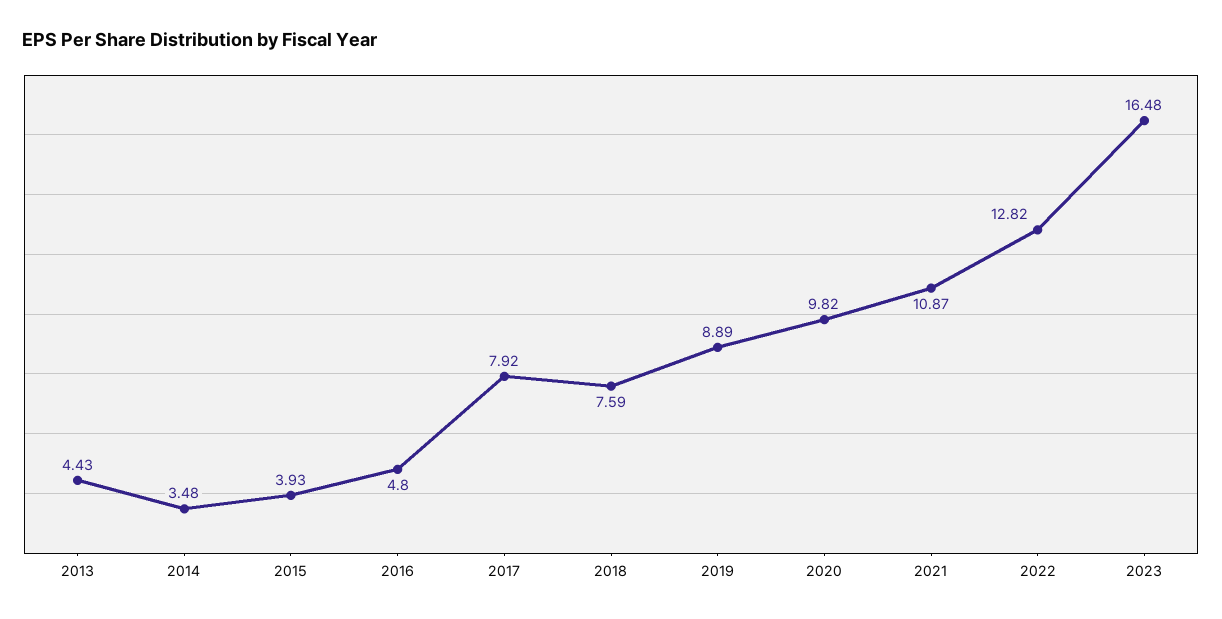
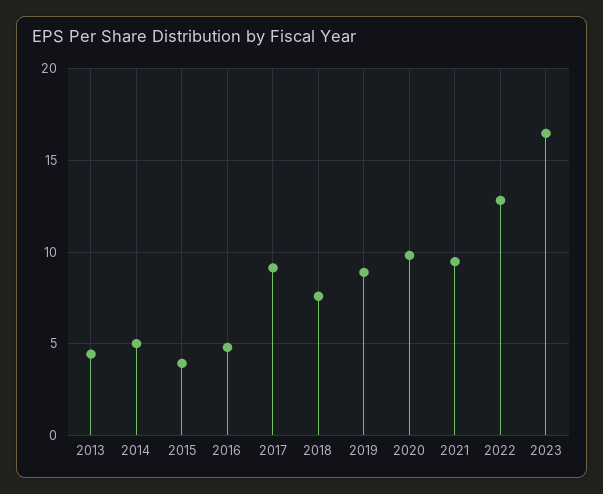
2014: 3.48 -> 5
2017: 7.92 -> 9
2021: 10.87 -> 9.5

